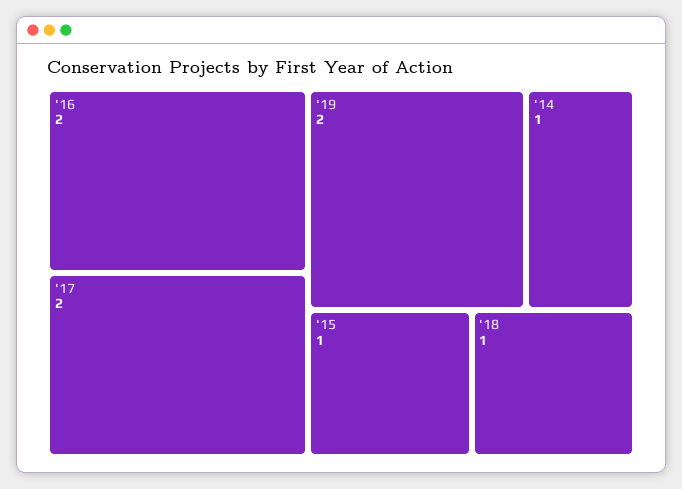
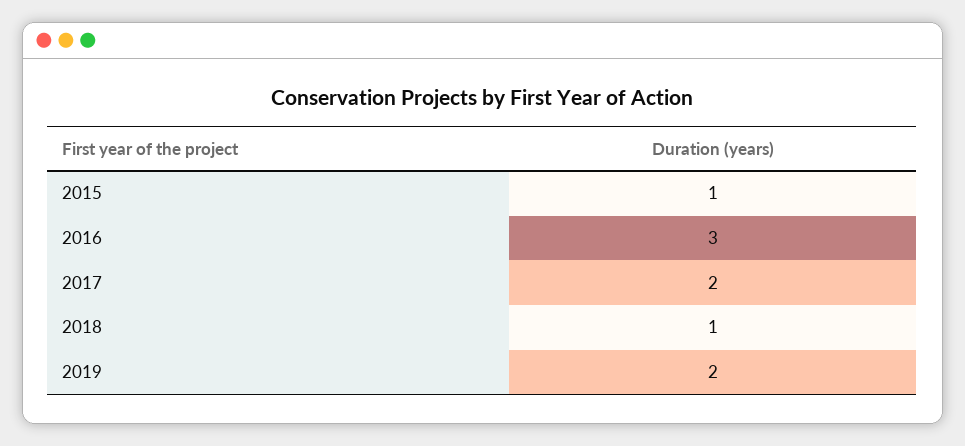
'16: 2 -> 3
'14: 1 -> none

